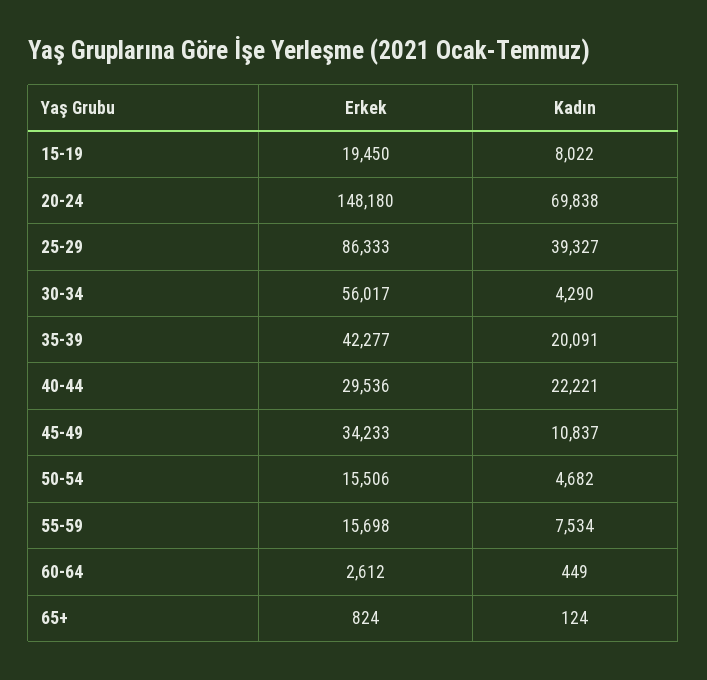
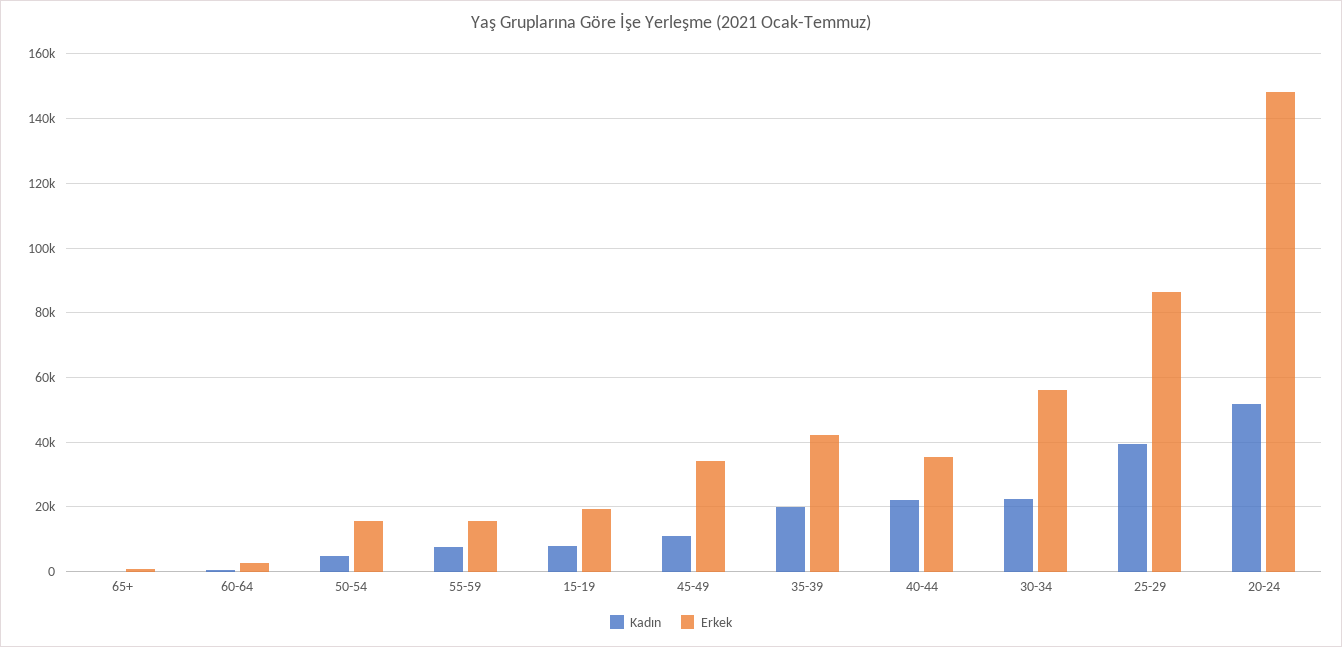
Kadın, 20-24: 69838 -> 52000
Kadın, 30-34: 4290 -> 22000
Erkek, 40-44: 29536 -> 36000

